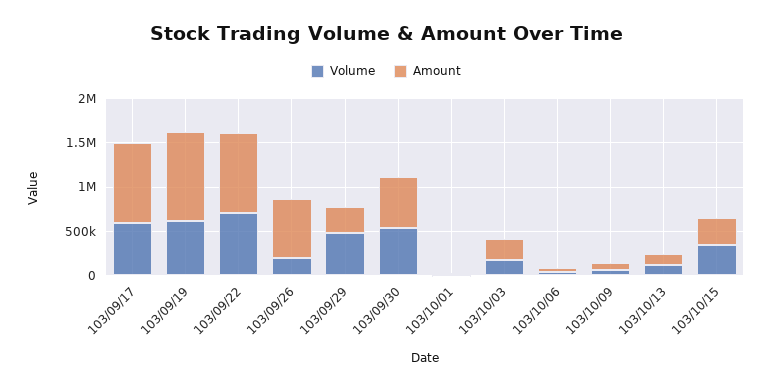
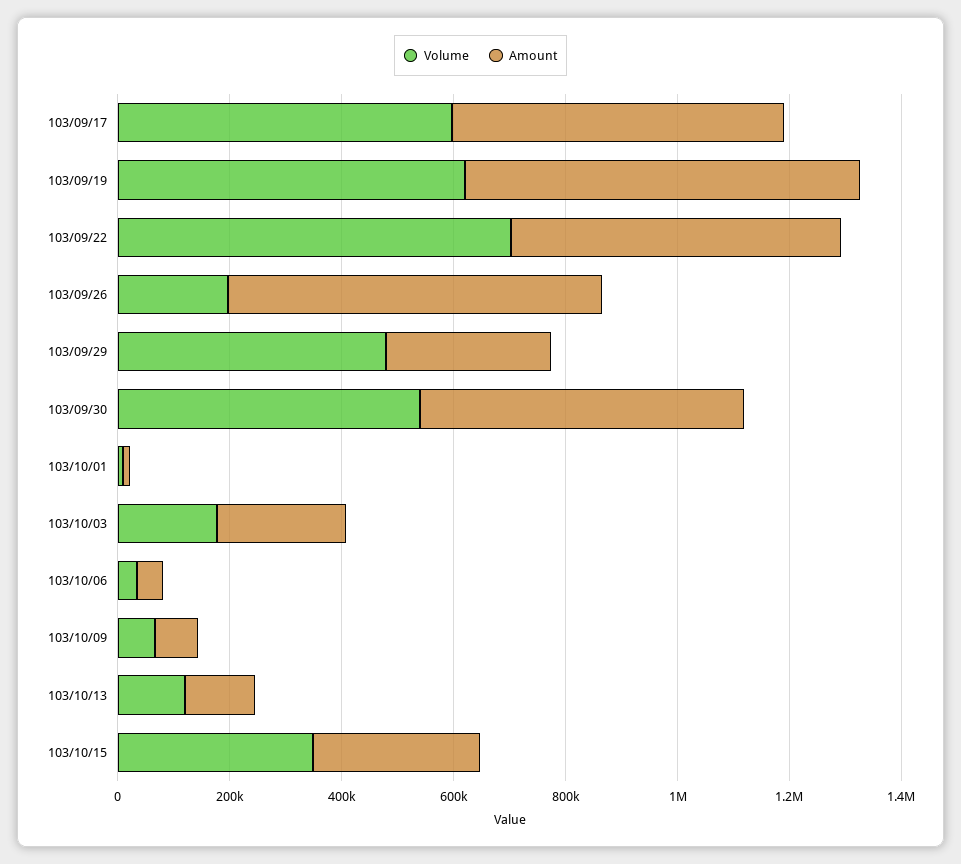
Amount, 103/09/17: 900000 -> 600000
Amount, 103/09/19: 1000000 -> 700000
Amount, 103/09/22: 900000 -> 600000

